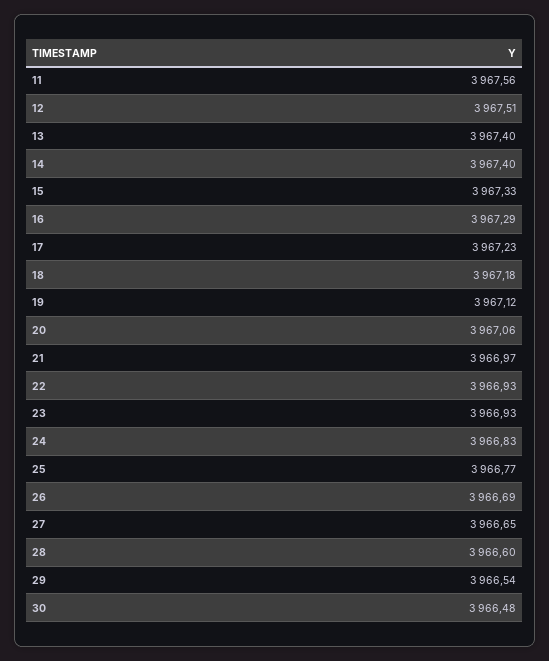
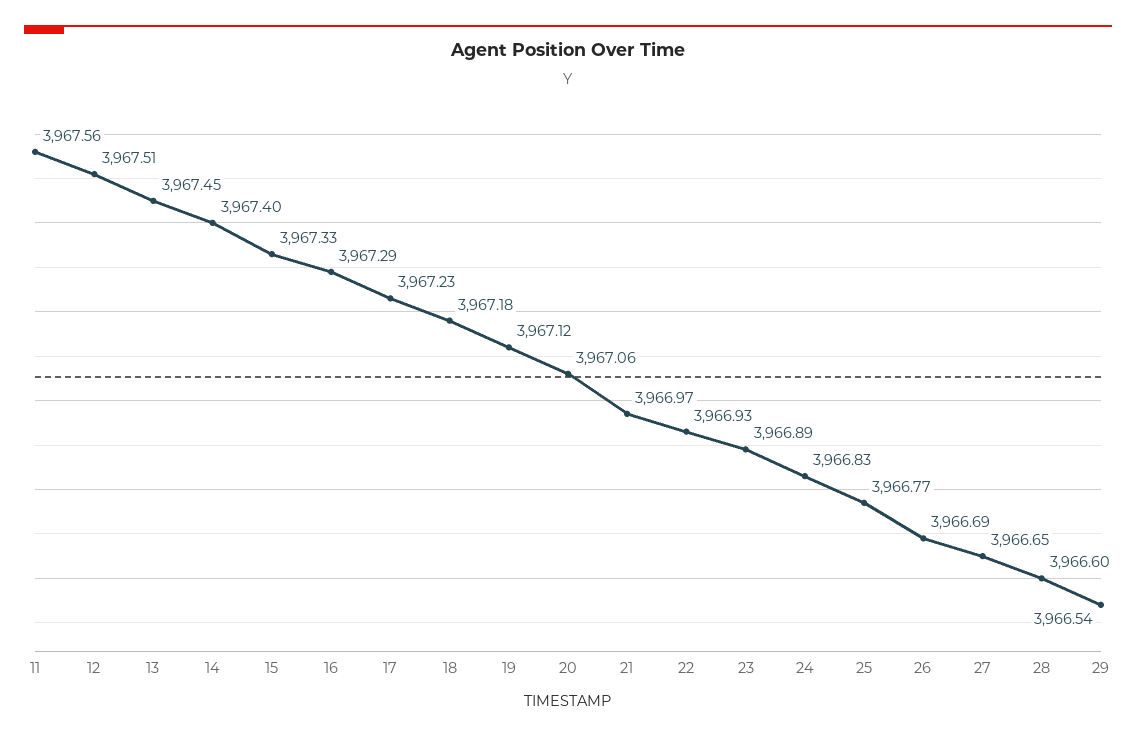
13: 3967.4 -> 3967.45
23: 3966.93 -> 3966.89
30: 3966.48 -> none

